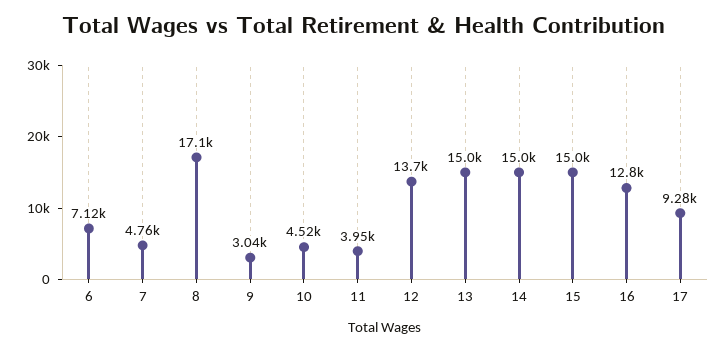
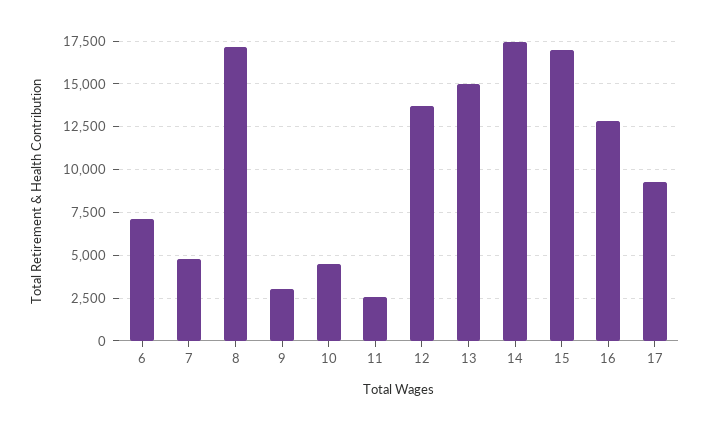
11: 3950 -> 2500
14: 15000 -> 17500
15: 15000 -> 17000

